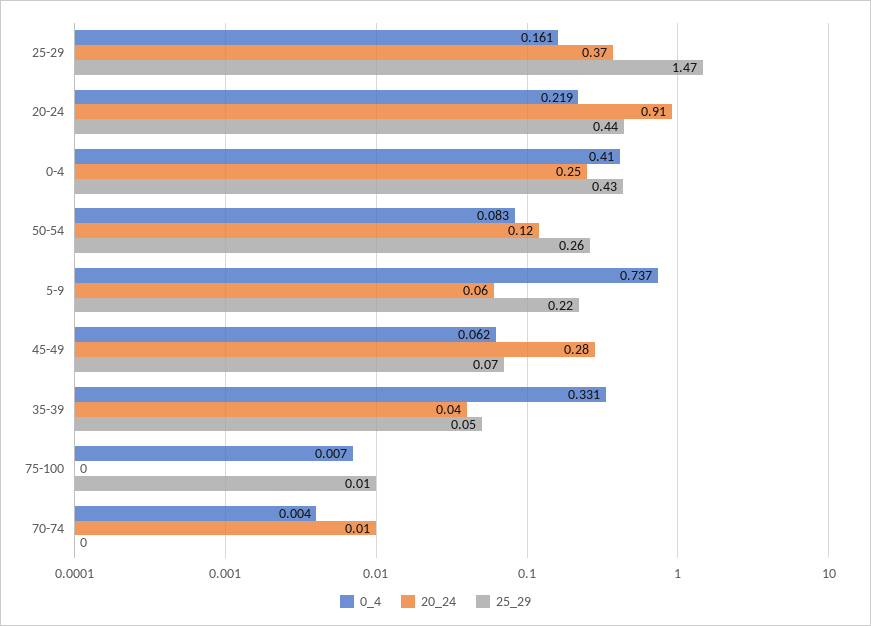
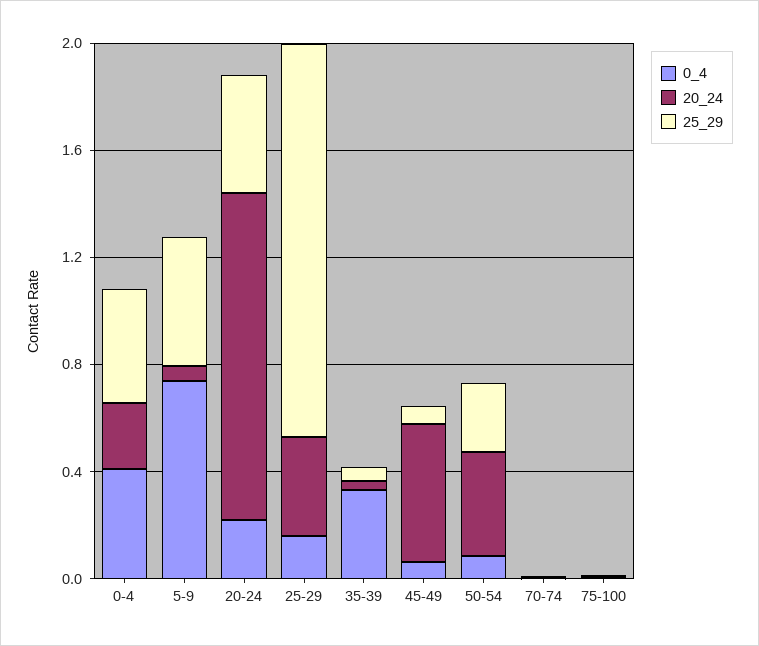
20_24, 20-24: 0.91 -> 1.2
20_24, 50-54: 0.12 -> 0.4
25_29, 5-9: 0.22 -> 0.5
20_24, 45-49: 0.28 -> 0.5

